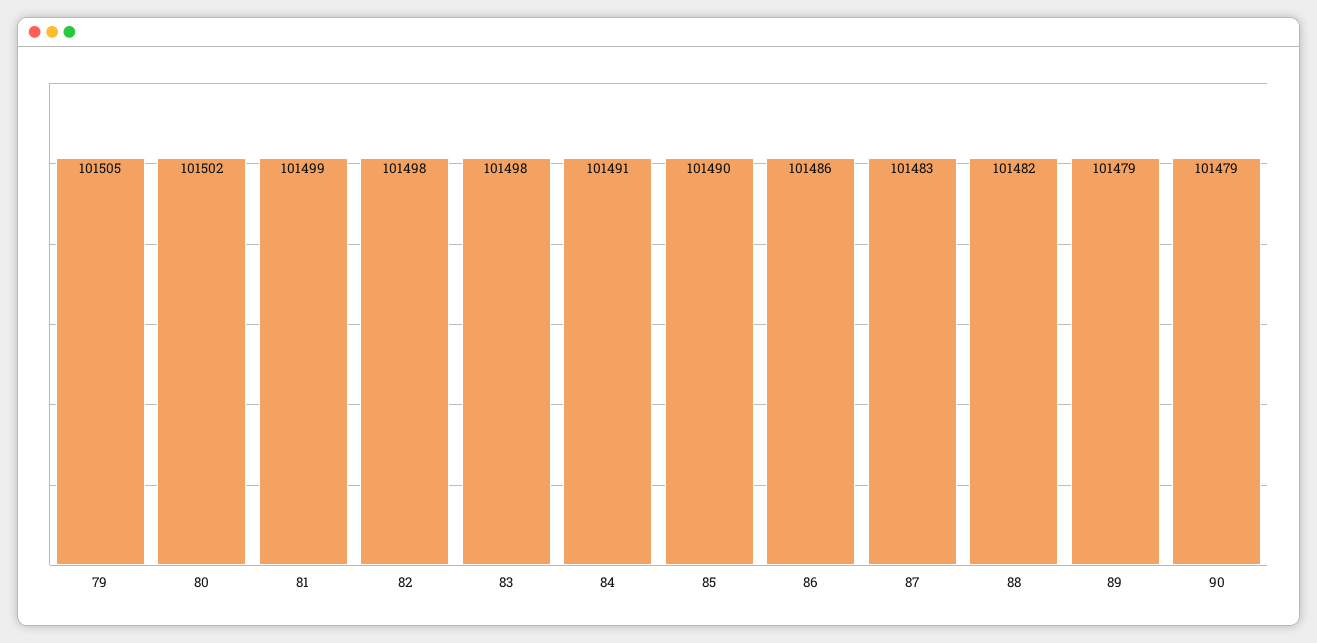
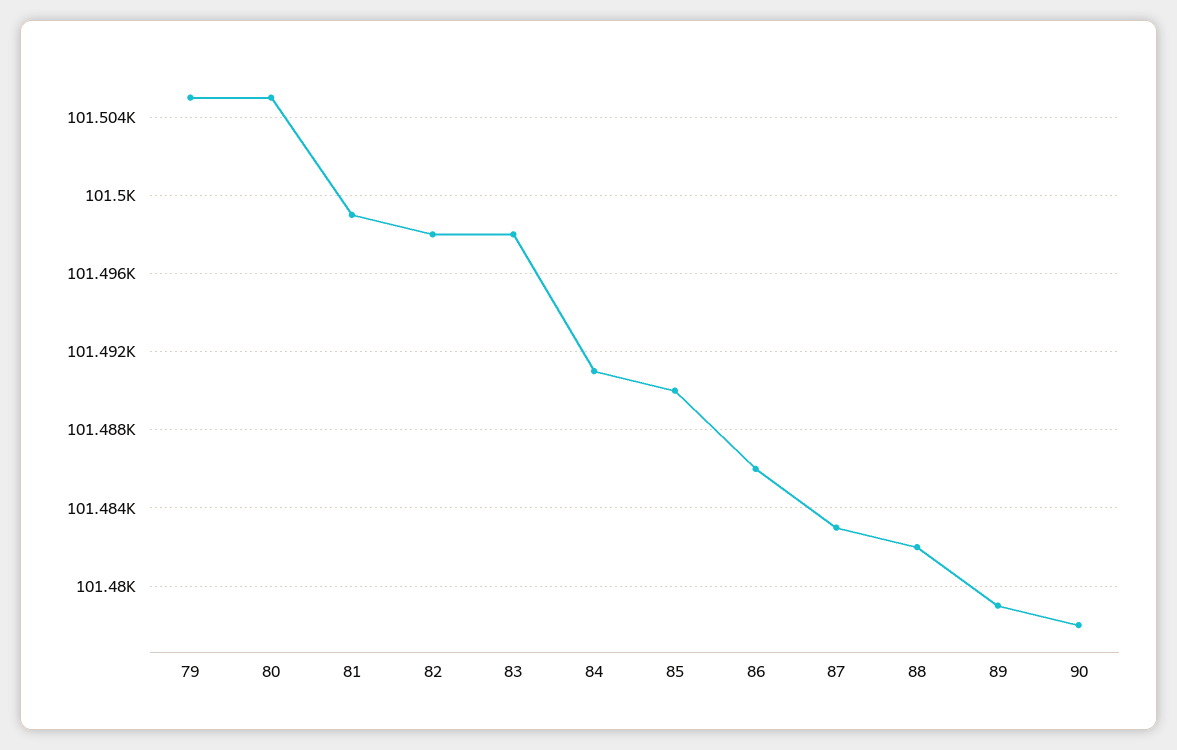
80: 101502 -> 101505
90: 101479 -> 101478

